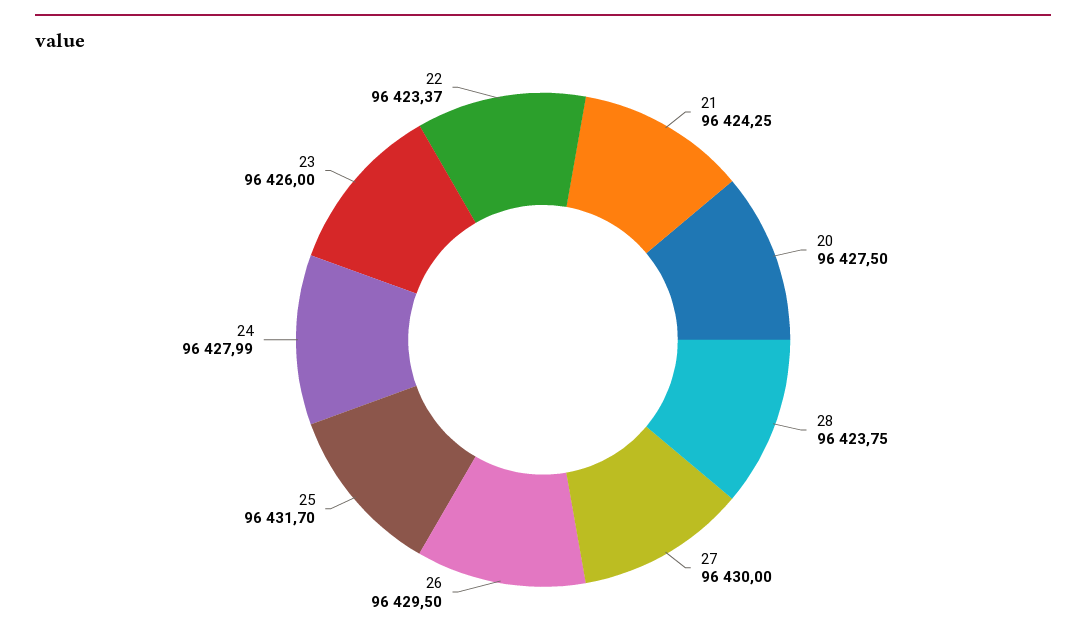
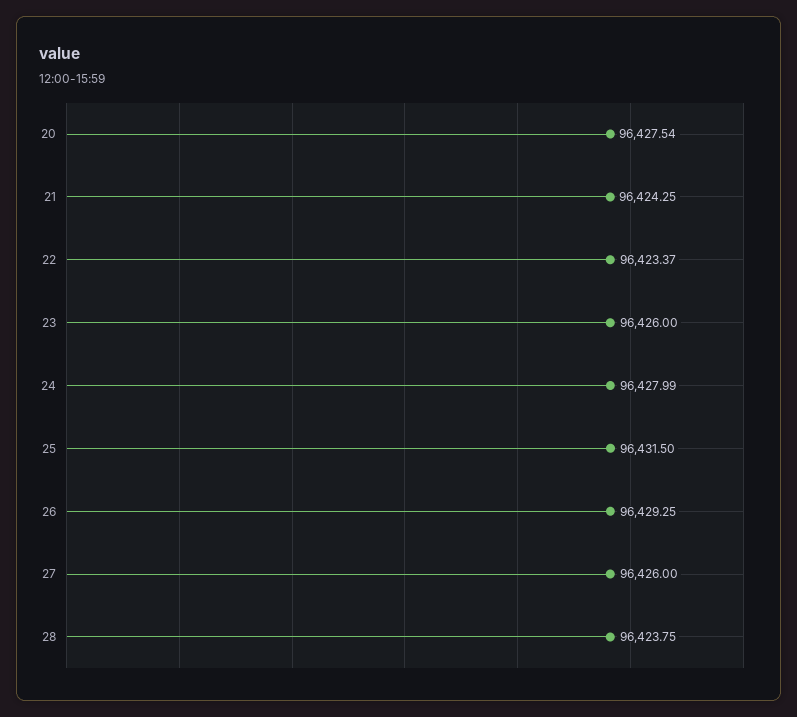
20: 96427.5 -> 96427.54
27: 96430 -> 96426
26: 96429.5 -> 96429.25
25: 96431.7 -> 96431.5

